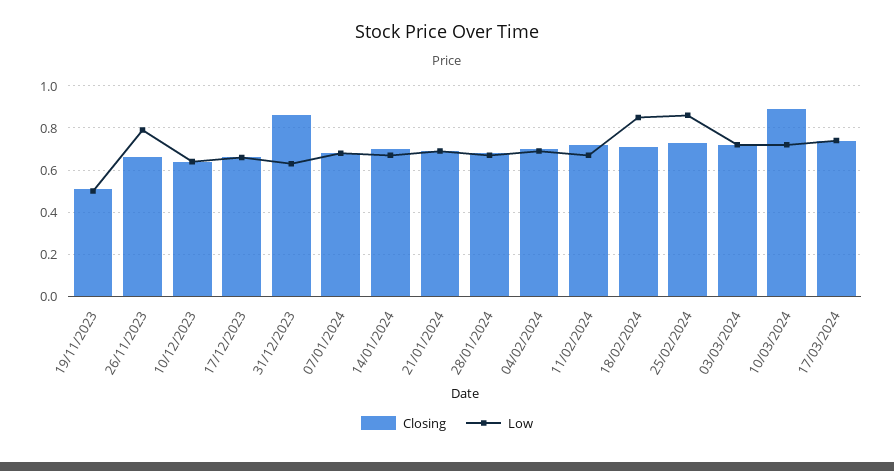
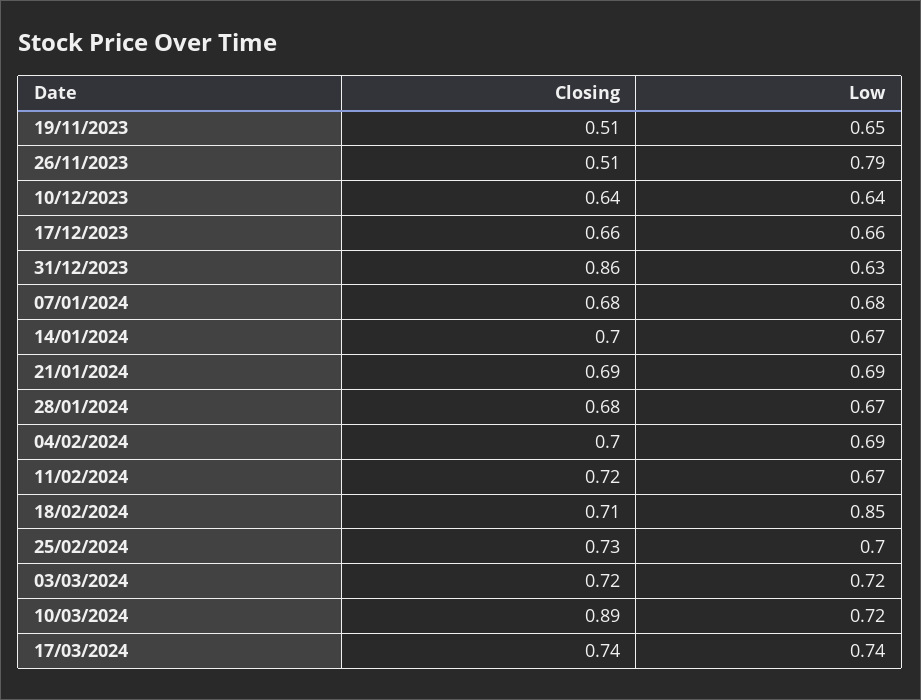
Low, 19/11/2023: 0.5 -> 0.65
Closing, 26/11/2023: 0.65 -> 0.51
Low, 25/02/2024: 0.85 -> 0.7

